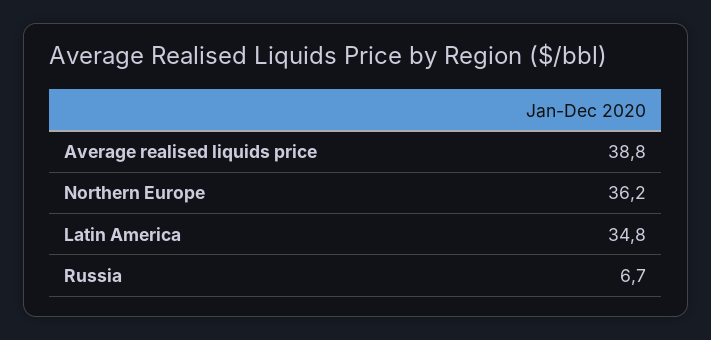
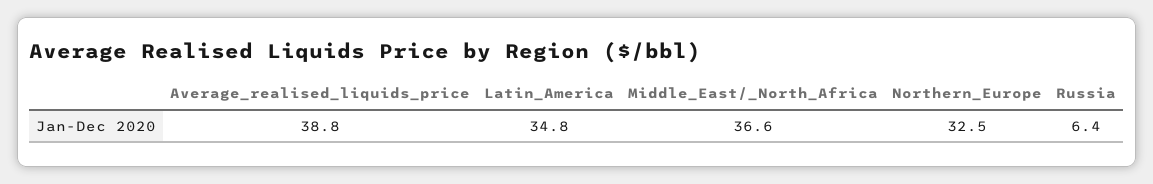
Northern Europe: 36.2 -> 32.5
Russia: 6.7 -> 6.4
Middle_East/_North_Africa: none -> 36.6

